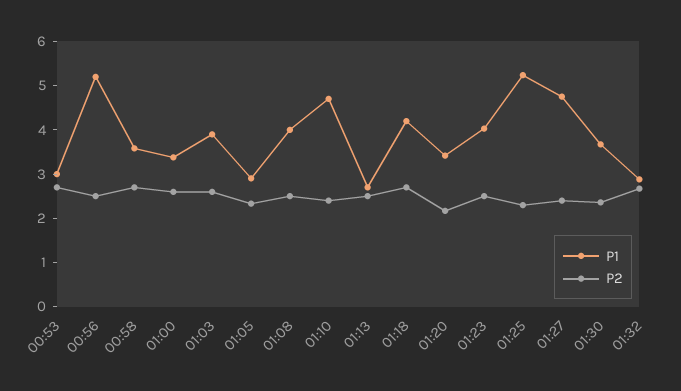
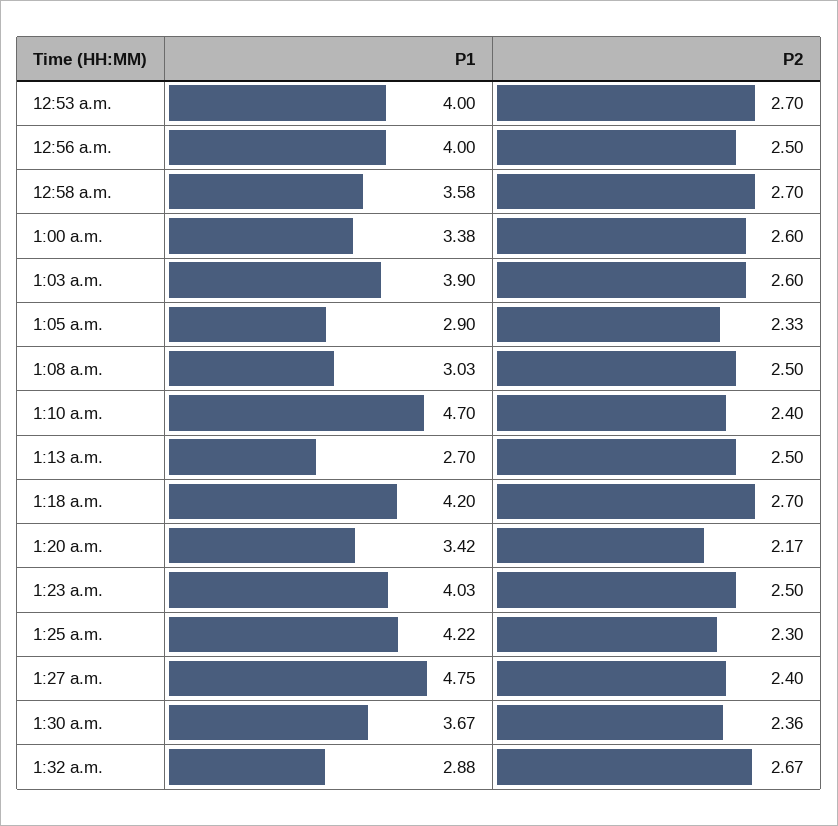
P1, 00:53: 3 -> 4
P1, 00:56: 5.2 -> 4
P1, 01:08: 4 -> 3.03
P1, 01:25: 5.2 -> 4.22

